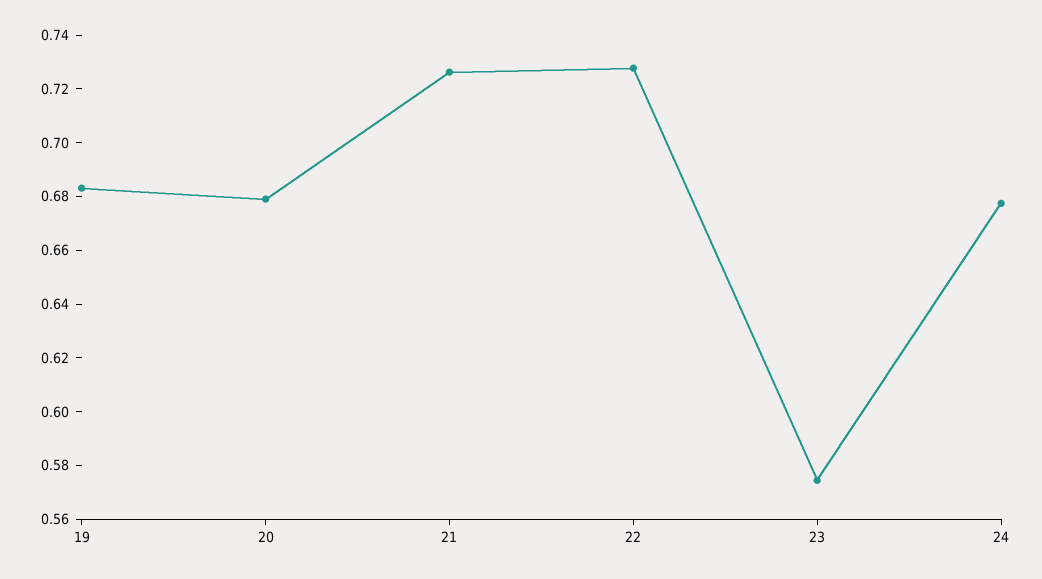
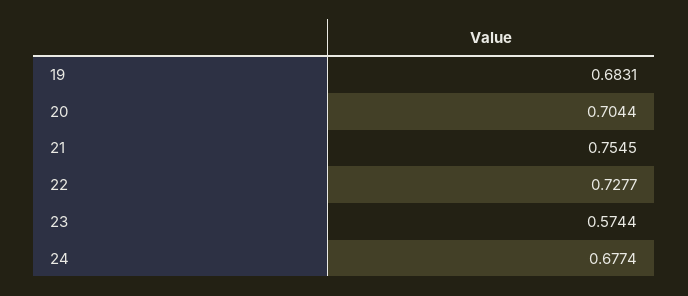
20: 0.68 -> 0.7044
21: 0.725 -> 0.7545

